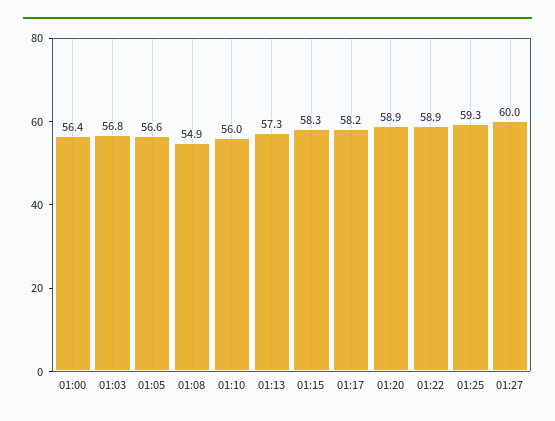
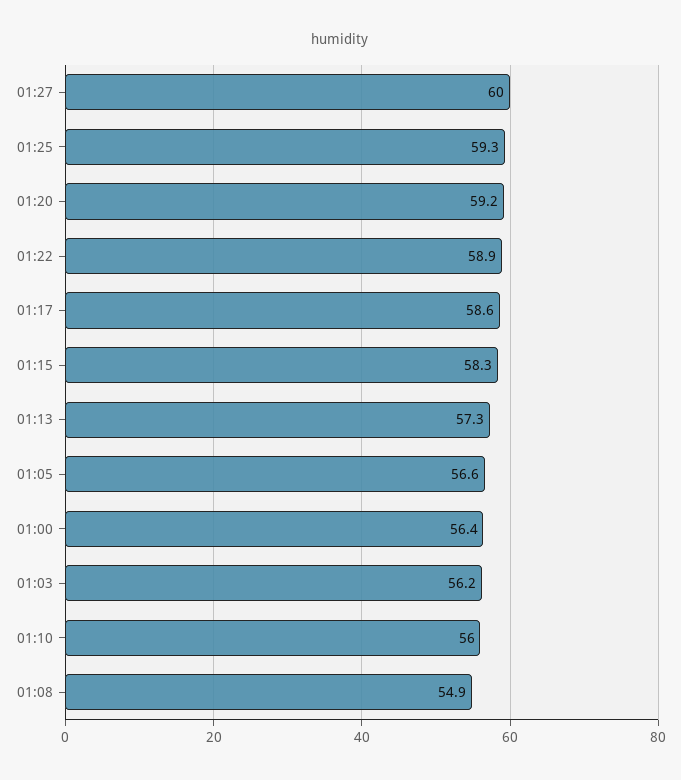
01:03: 56.8 -> 56.2
01:17: 58.2 -> 58.6
01:20: 58.9 -> 59.2

